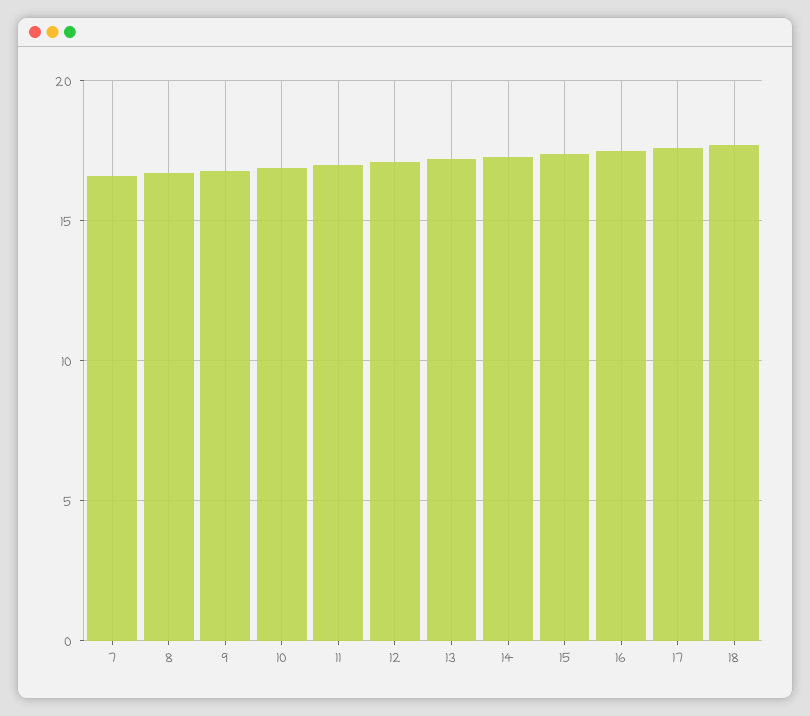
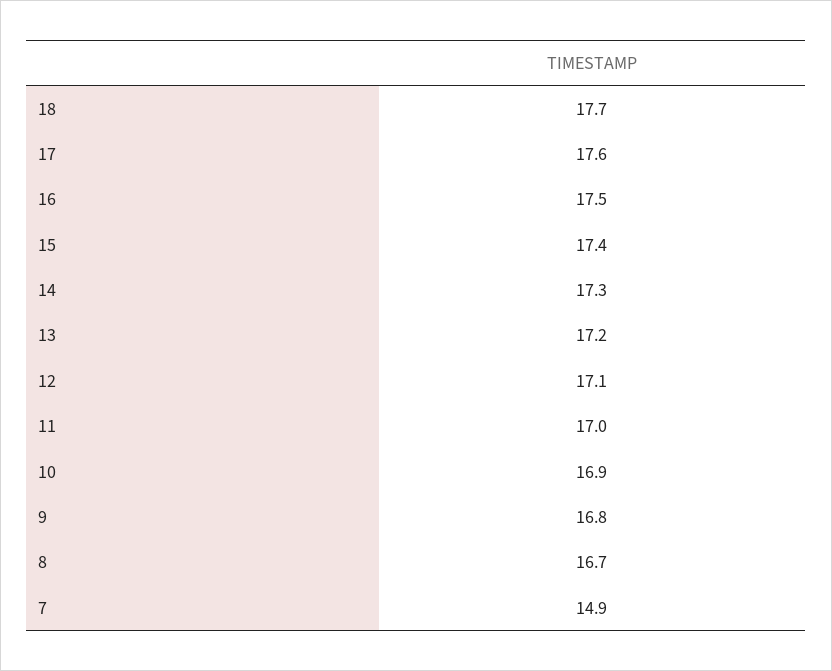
7: 16.5 -> 14.9

